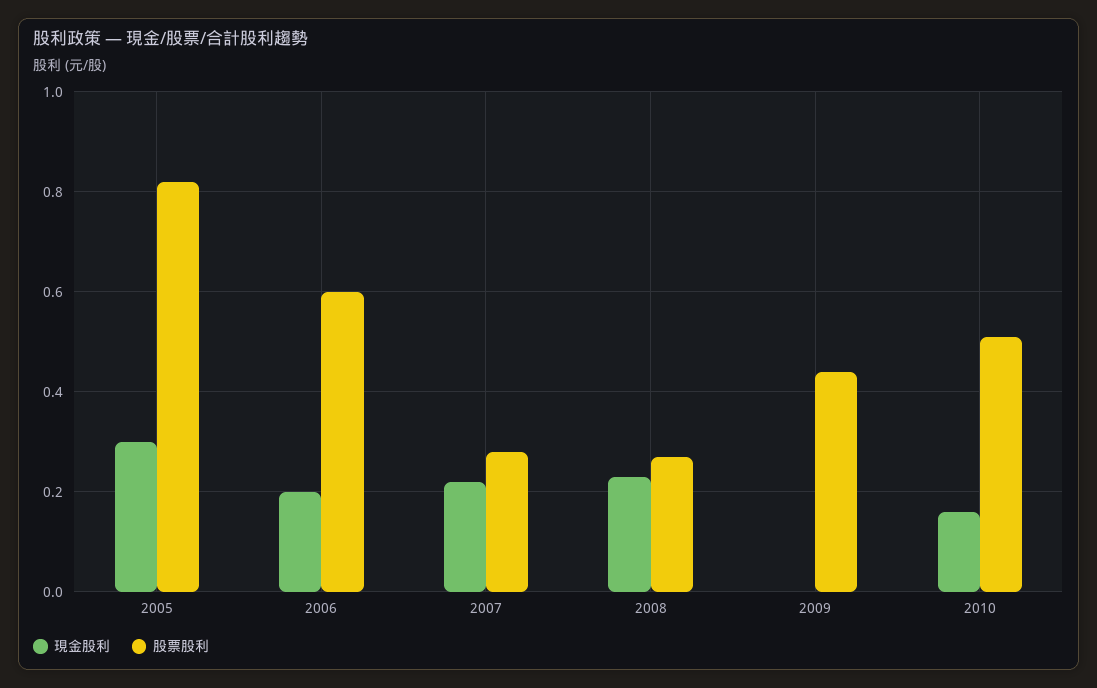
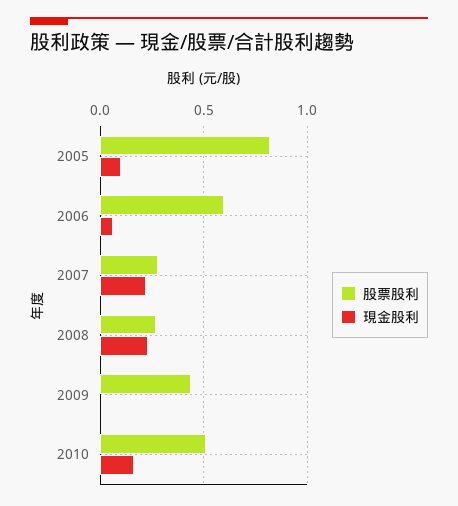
現金股利, 2005: 0.3 -> 0.1
現金股利, 2006: 0.2 -> 0.05

